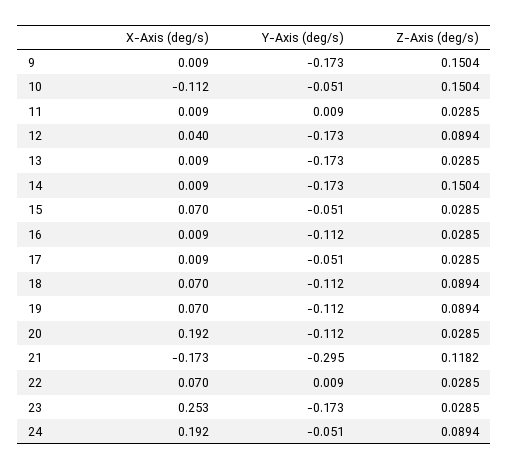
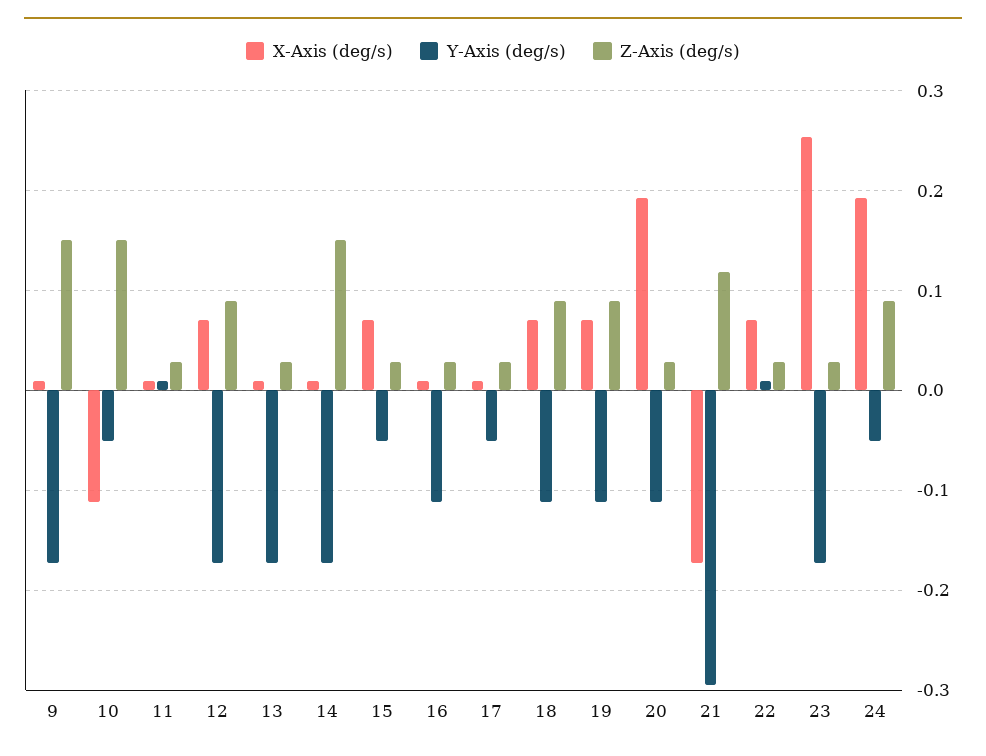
X-Axis (deg/s), 12: 0.04 -> 0.07

